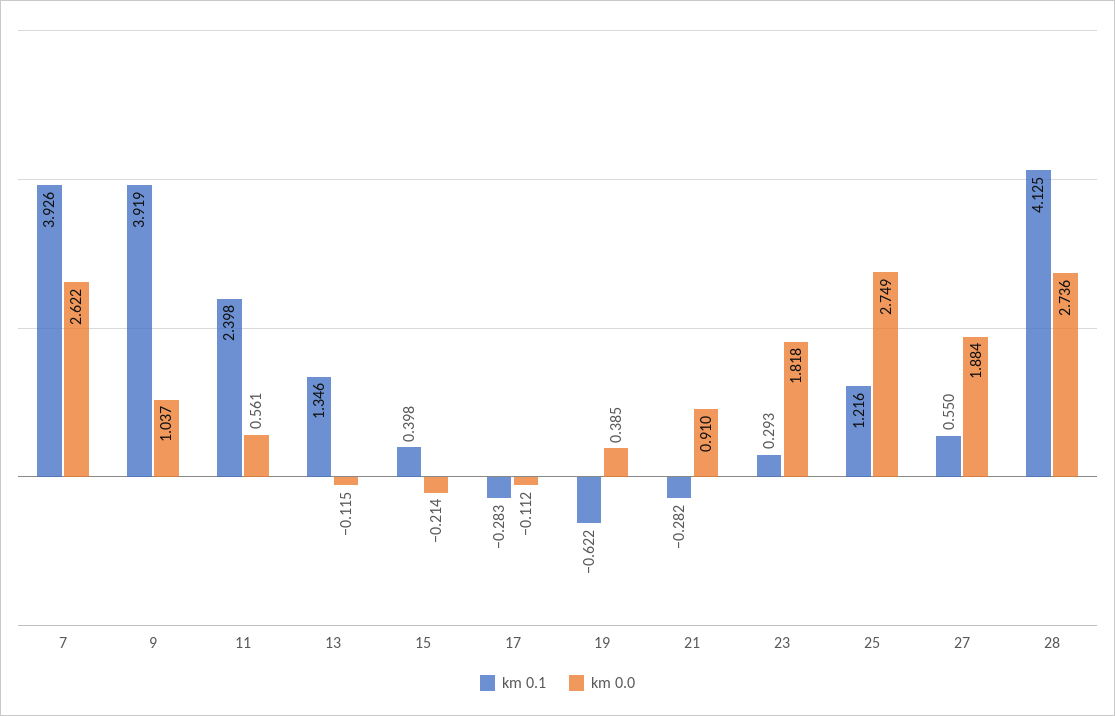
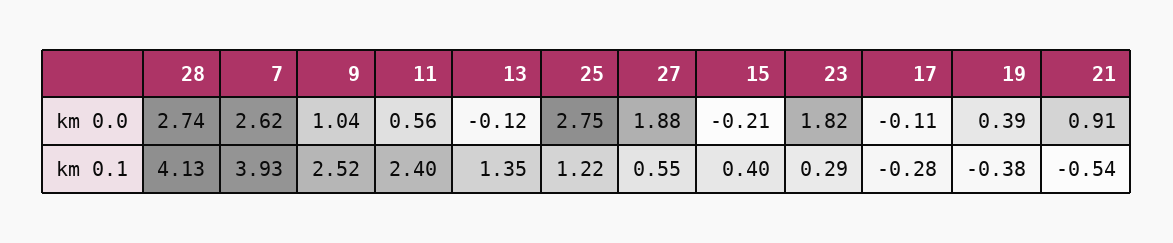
km 0.1, 9: 3.919 -> 2.52
km 0.1, 19: -0.622 -> -0.38
km 0.1, 21: -0.282 -> -0.54

